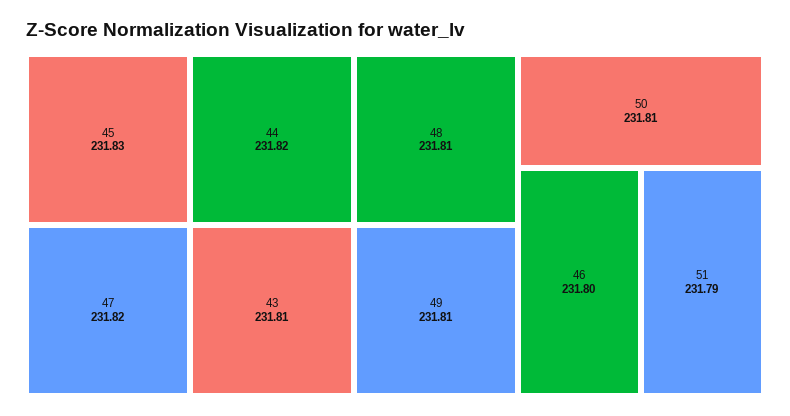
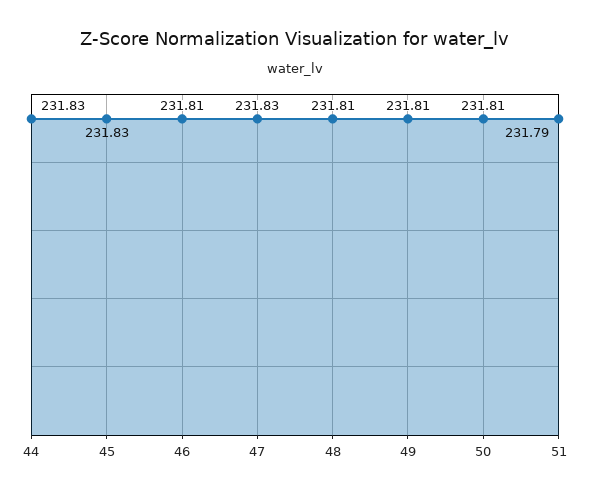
44: 231.82 -> 231.83
47: 231.82 -> 231.83
43: 231.81 -> none
46: 231.8 -> 231.81

